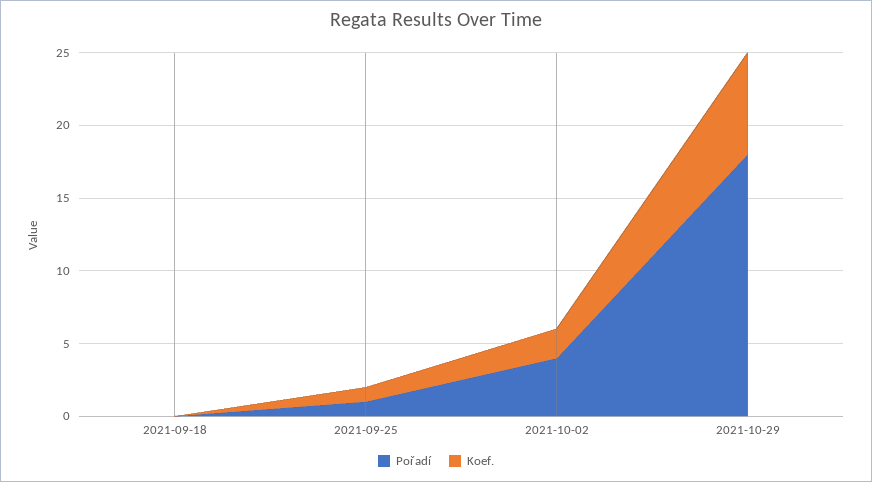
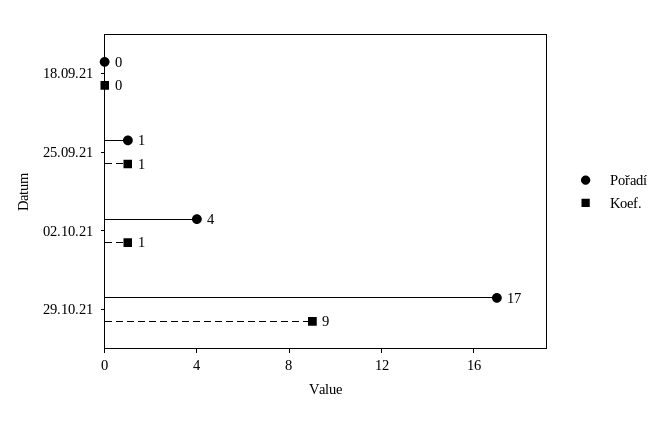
Koef., 2021-10-02: 2 -> 1
Pořadí, 2021-10-29: 18 -> 17
Koef., 2021-10-29: 7 -> 9

